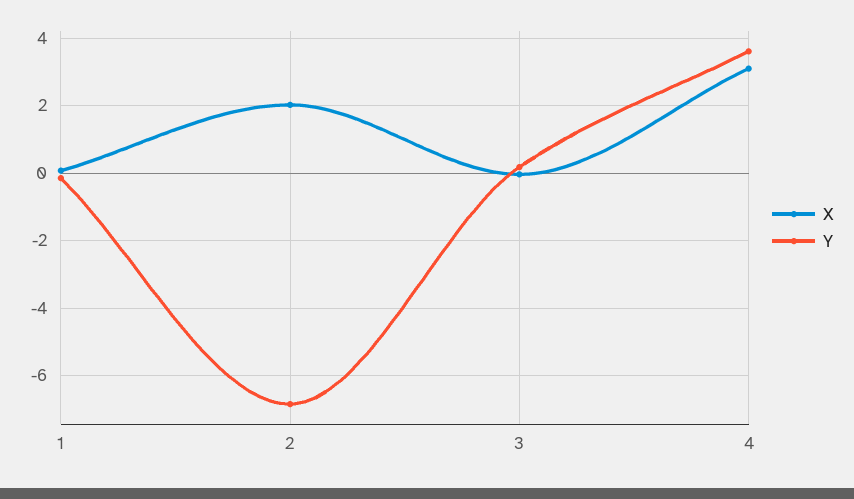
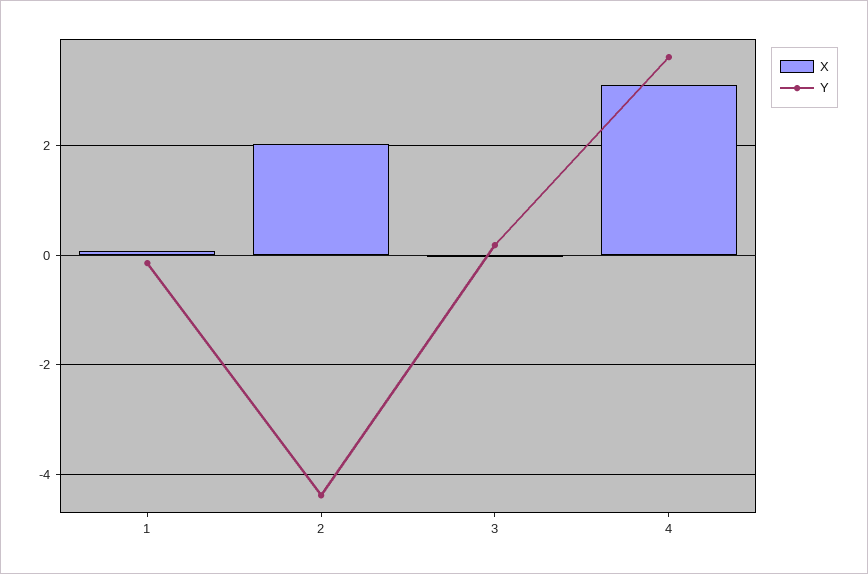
Y, 2: -6.8 -> -4.4

